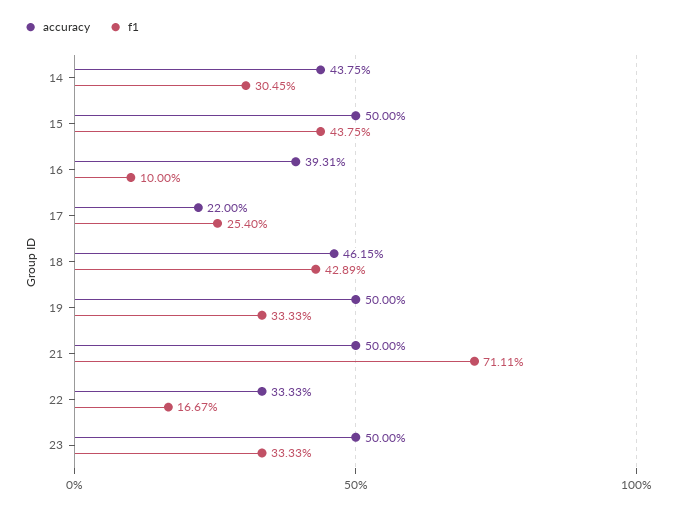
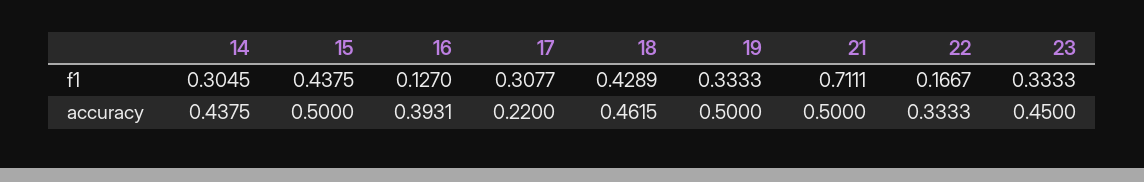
f1, 16: 0.1 -> 0.127
f1, 17: 0.254 -> 0.3077
accuracy, 23: 0.5 -> 0.45

